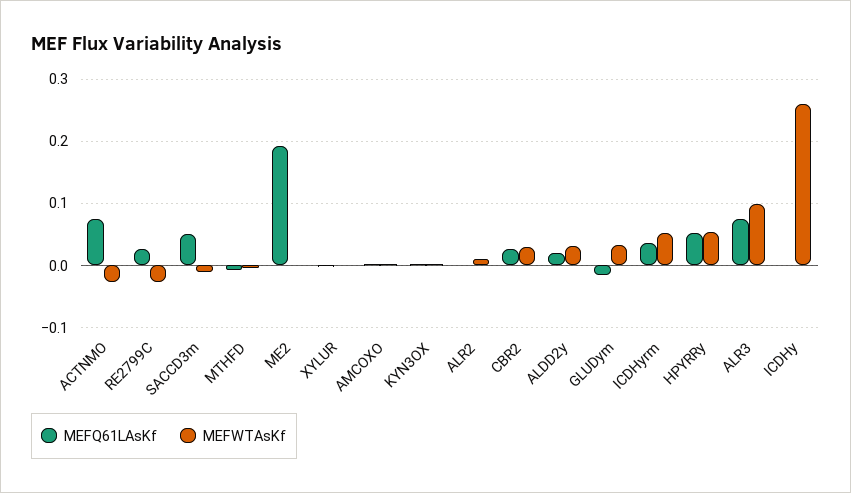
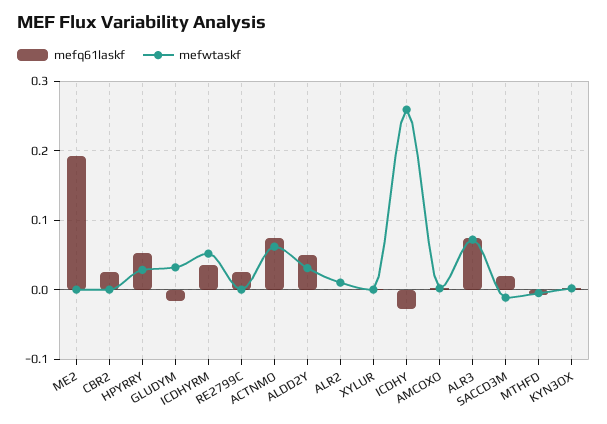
MEFWTAsKf, ACTNMO: -0.03 -> 0.06
MEFWTAsKf, RE2799C: -0.03 -> 0
MEFQ61LAsKf, SACCD3m: 0.05 -> 0.02
MEFWTAsKf, CBR2: 0.03 -> 0
MEFQ61LAsKf, ALDD2y: 0.02 -> 0.05
MEFWTAsKf, HPYRRy: 0.05 -> 0.03
MEFWTAsKf, ALR3: 0.1 -> 0.07
MEFQ61LAsKf, ICDHy: 0 -> -0.03

